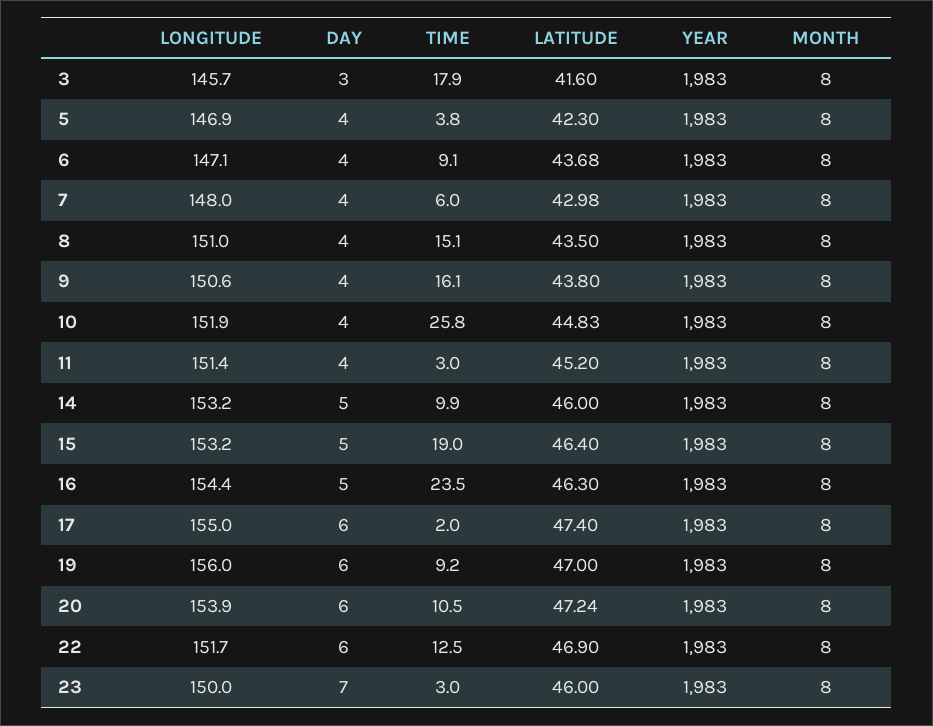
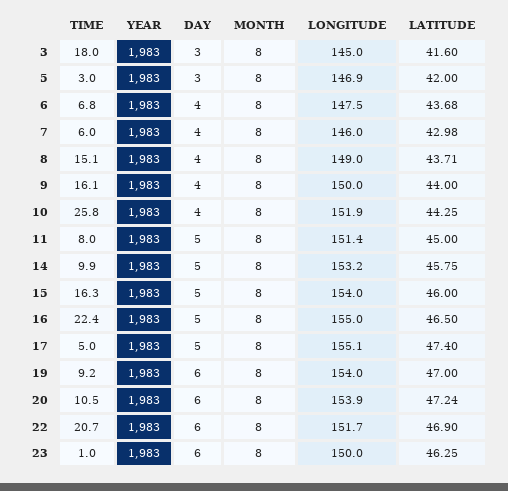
LONGITUDE, 3: 145.7 -> 145
TIME, 3: 17.9 -> 18
DAY, 5: 4 -> 3
TIME, 5: 3.8 -> 3
LATITUDE, 5: 42.3 -> 42
LONGITUDE, 6: 147.1 -> 147.5
TIME, 6: 9.1 -> 6.8
LONGITUDE, 7: 148 -> 146
LONGITUDE, 8: 151 -> 149
LATITUDE, 8: 43.5 -> 43.71
LONGITUDE, 9: 150.6 -> 150
LATITUDE, 9: 43.8 -> 44
LATITUDE, 10: 44.83 -> 44.25
DAY, 11: 4 -> 5
TIME, 11: 3 -> 8
LATITUDE, 11: 45.2 -> 45
LATITUDE, 14: 46 -> 45.75
LONGITUDE, 15: 153.2 -> 154
TIME, 15: 19 -> 16.3
LATITUDE, 15: 46.4 -> 46
LONGITUDE, 16: 154.4 -> 155
TIME, 16: 23.5 -> 22.4
LATITUDE, 16: 46.3 -> 46.5
LONGITUDE, 17: 155 -> 155.1
DAY, 17: 6 -> 5
TIME, 17: 2 -> 5
LONGITUDE, 19: 156 -> 154
TIME, 22: 12.5 -> 20.7
DAY, 23: 7 -> 6
TIME, 23: 3 -> 1
LATITUDE, 23: 46 -> 46.25

